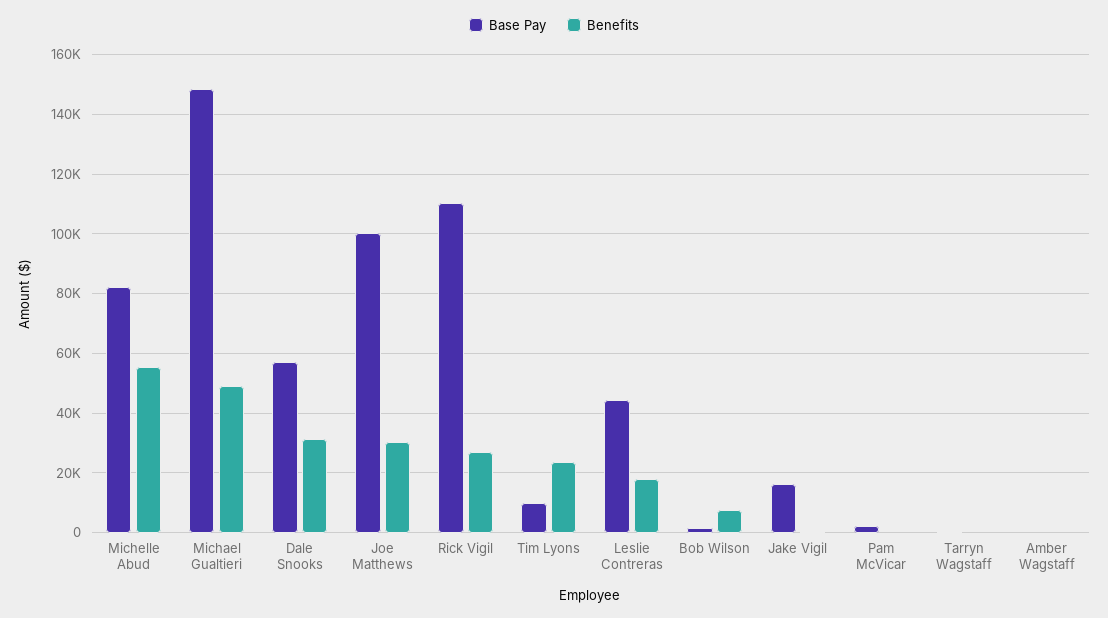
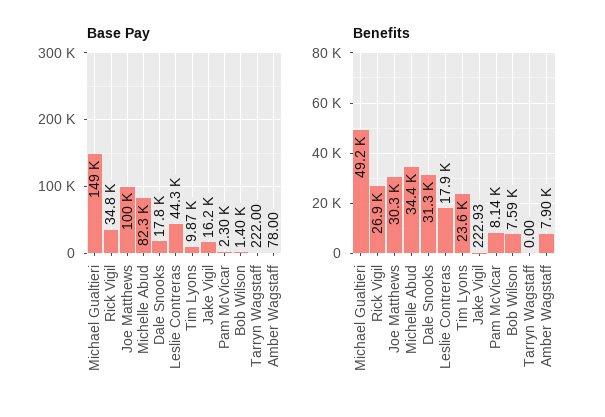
Benefits, Michelle Abud: 55000 -> 34400
Base Pay, Dale Snooks: 57500 -> 17800
Base Pay, Rick Vigil: 110000 -> 34800
Benefits, Pam McVicar: 0 -> 8140
Benefits, Amber Wagstaff: 0 -> 7900

